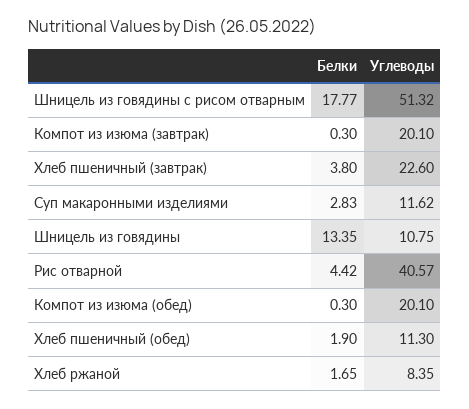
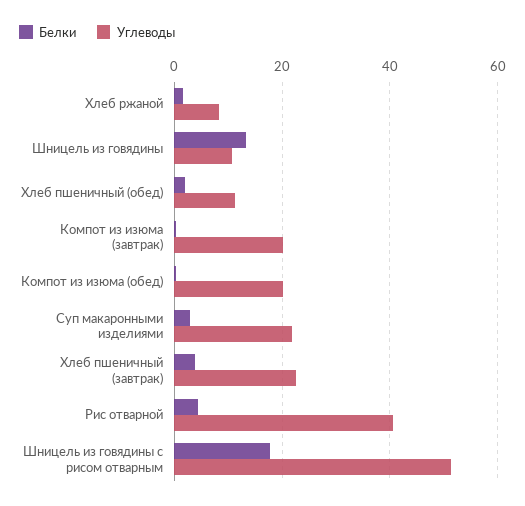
Углеводы, Суп макаронными изделиями: 11.62 -> 22

